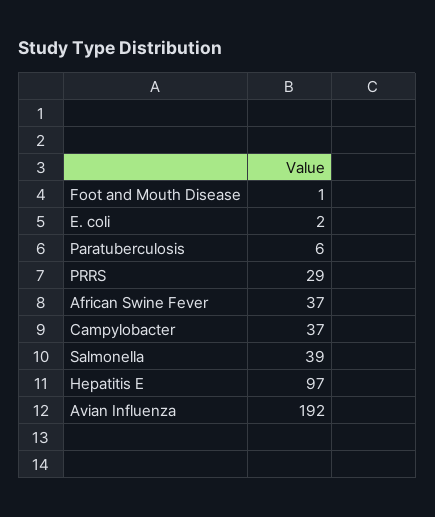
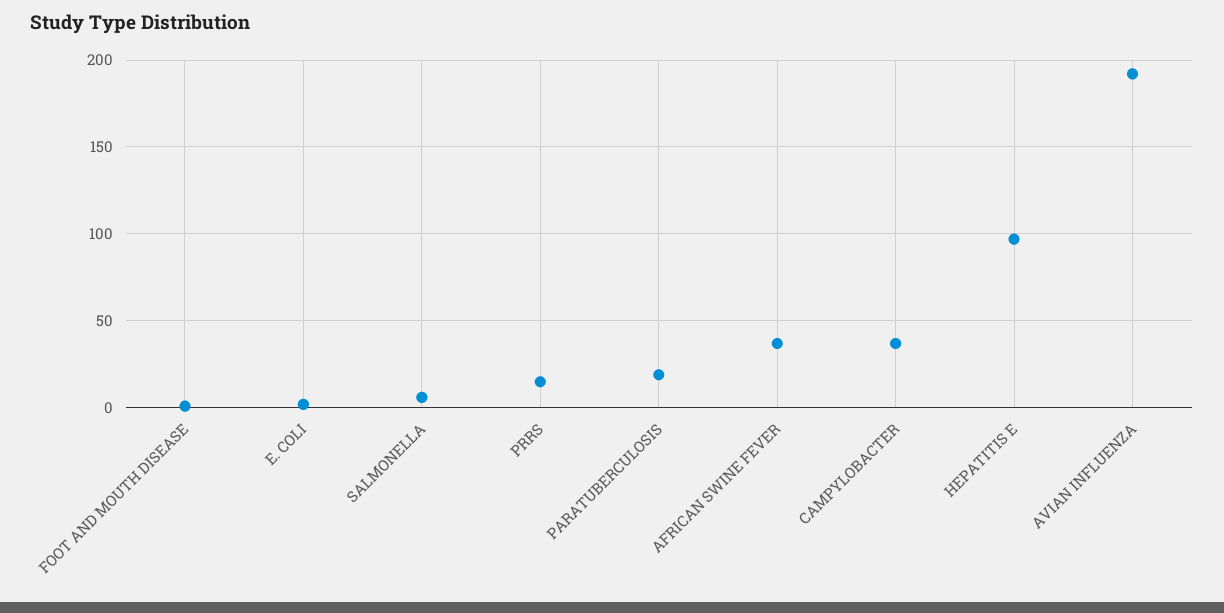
Paratuberculosis: 6 -> 20
PRRS: 29 -> 15
Salmonella: 39 -> 5

